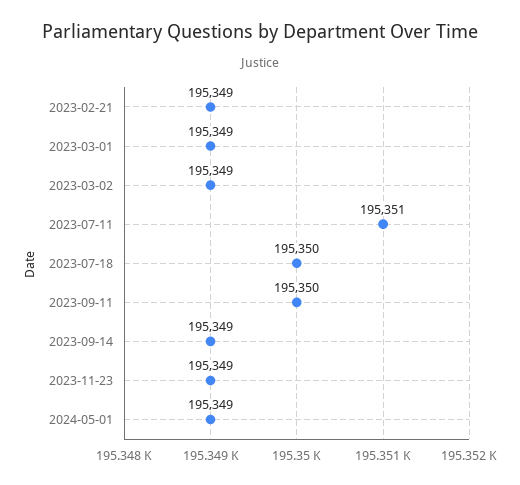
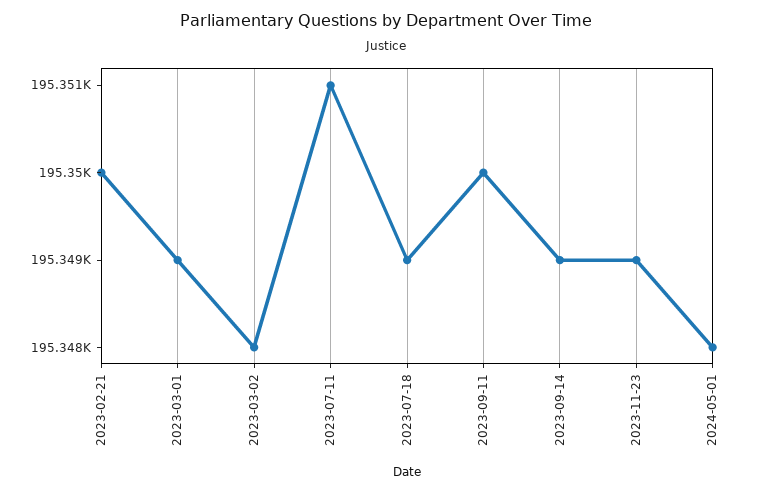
2023-02-21: 195349 -> 195350
2023-03-02: 195349 -> 195348
2023-07-18: 195350 -> 195349
2024-05-01: 195349 -> 195348

